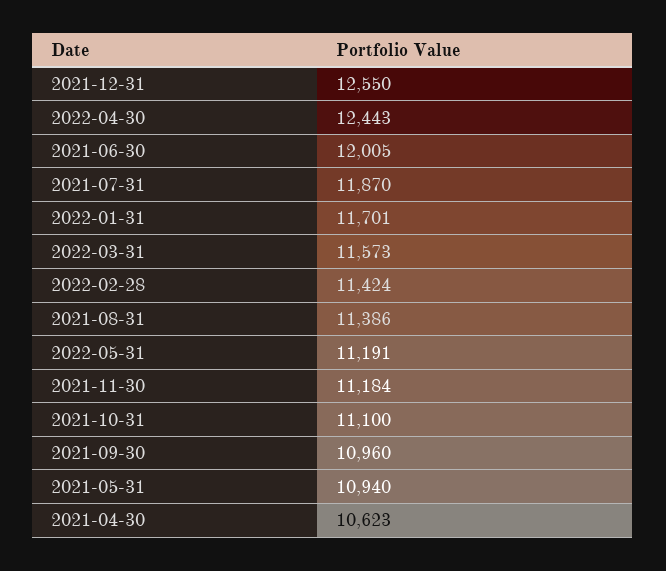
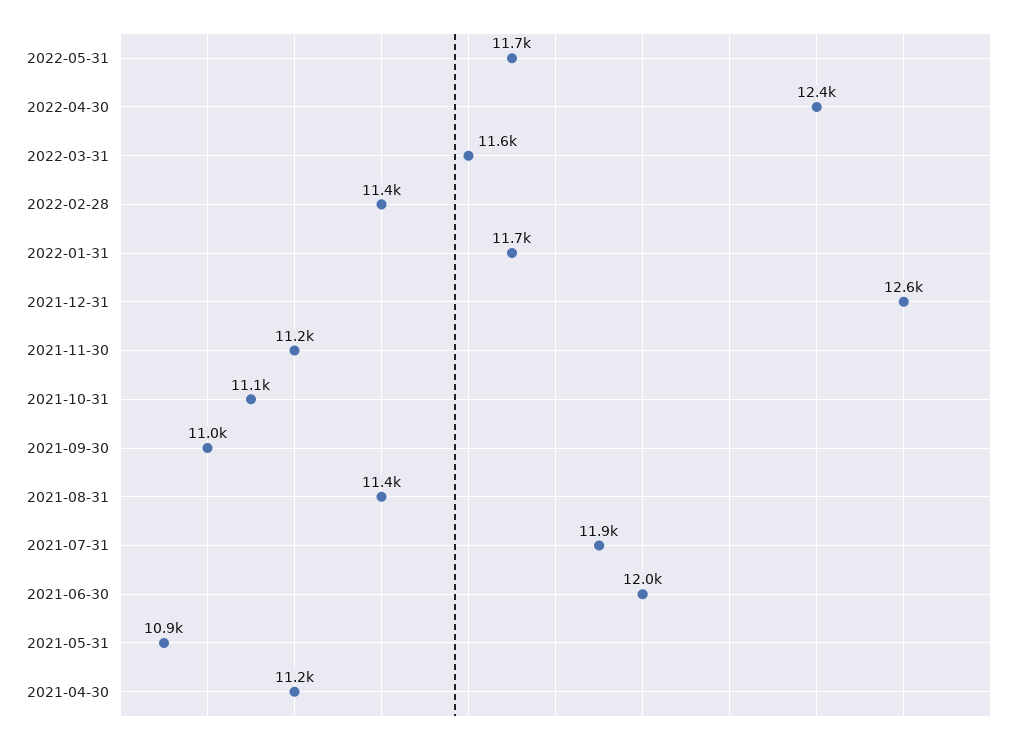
2022-05-31: 11191 -> 11700
2021-04-30: 10623 -> 11200

